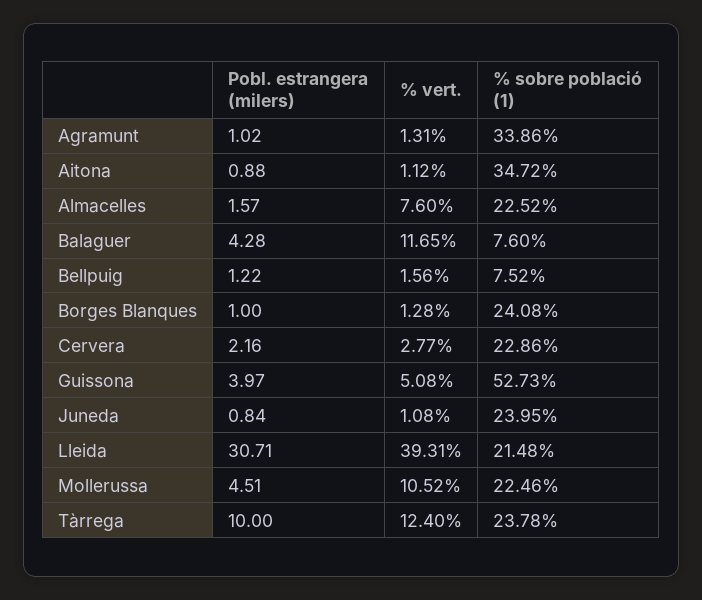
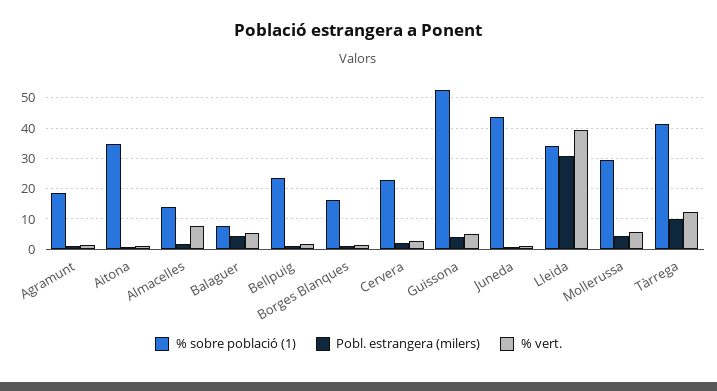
% sobre població (1), Agramunt: 33.86 -> 18
% sobre població (1), Almacelles: 22.52 -> 14
% vert., Balaguer: 11.65 -> 6
% sobre població (1), Bellpuig: 7.52 -> 24
% sobre població (1), Borges Blanques: 24.08 -> 16
% sobre població (1), Juneda: 23.95 -> 44
% sobre població (1), Lleida: 21.48 -> 34
% vert., Mollerussa: 10.52 -> 6
% sobre població (1), Mollerussa: 22.46 -> 30
% sobre població (1), Tàrrega: 23.78 -> 42

